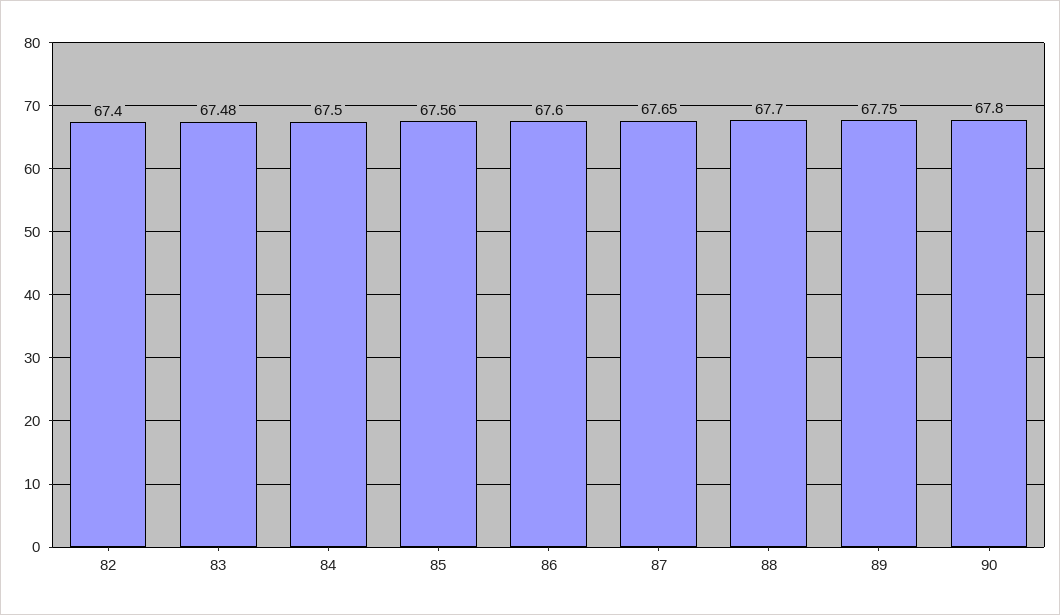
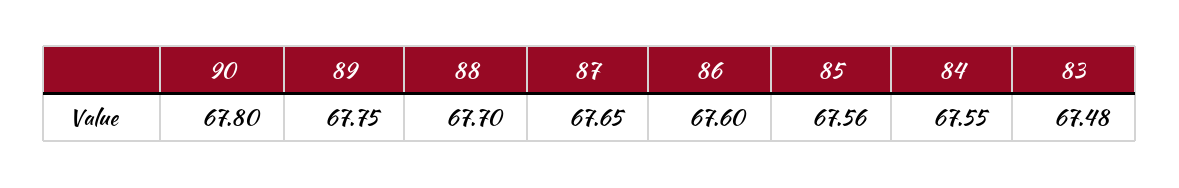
82: 67.4 -> none
84: 67.5 -> 67.55

